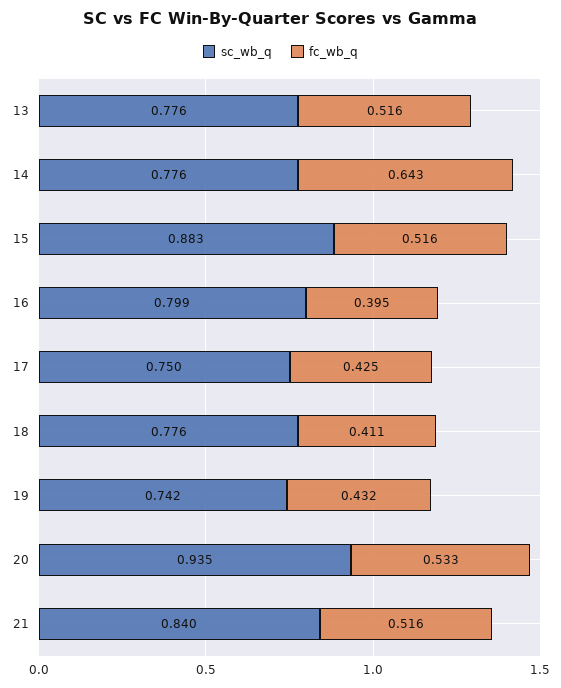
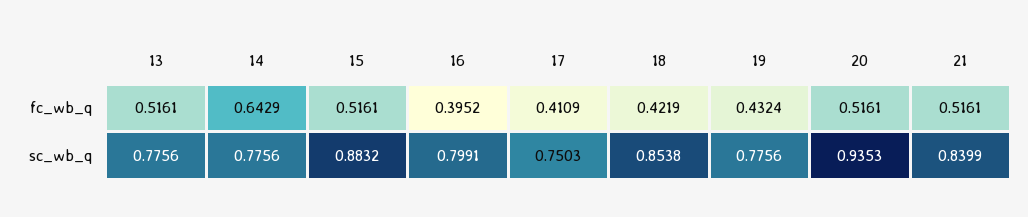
fc_wb_q, 17: 0.425 -> 0.4109
sc_wb_q, 18: 0.776 -> 0.8538
fc_wb_q, 18: 0.411 -> 0.4219
sc_wb_q, 19: 0.742 -> 0.7756
fc_wb_q, 20: 0.533 -> 0.5161

